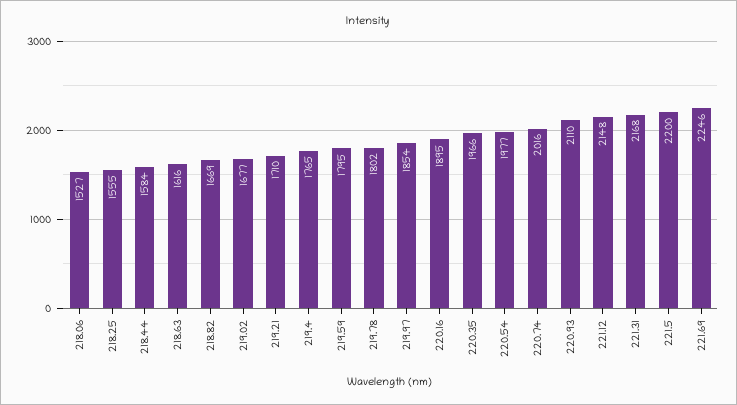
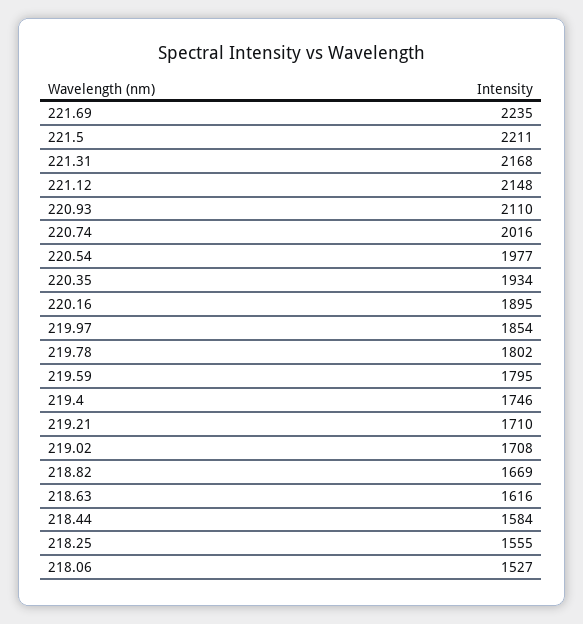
219.02: 1677 -> 1708
219.4: 1765 -> 1746
220.35: 1966 -> 1934
221.5: 2200 -> 2211
221.69: 2246 -> 2235

